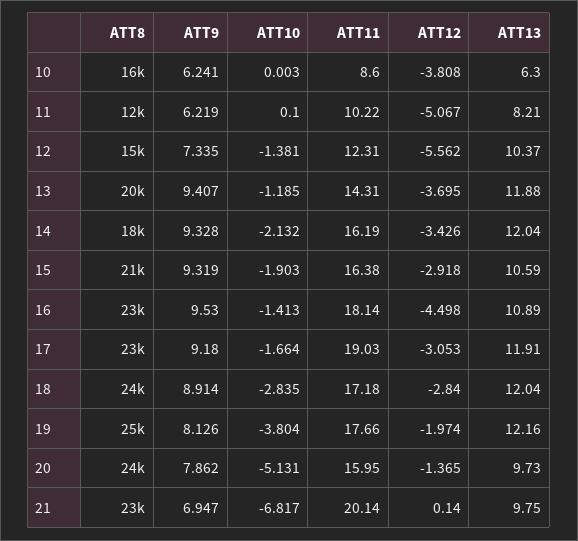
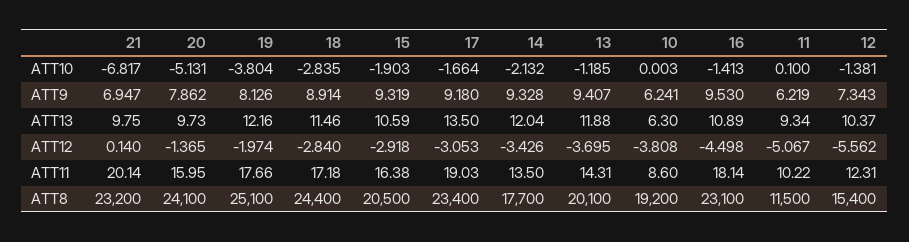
ATT8, 10: 16000 -> 19200
ATT13, 11: 8.21 -> 9.34
ATT9, 12: 7.335 -> 7.343
ATT11, 14: 16.19 -> 13.5
ATT13, 17: 11.91 -> 13.5
ATT13, 18: 12.04 -> 11.46

